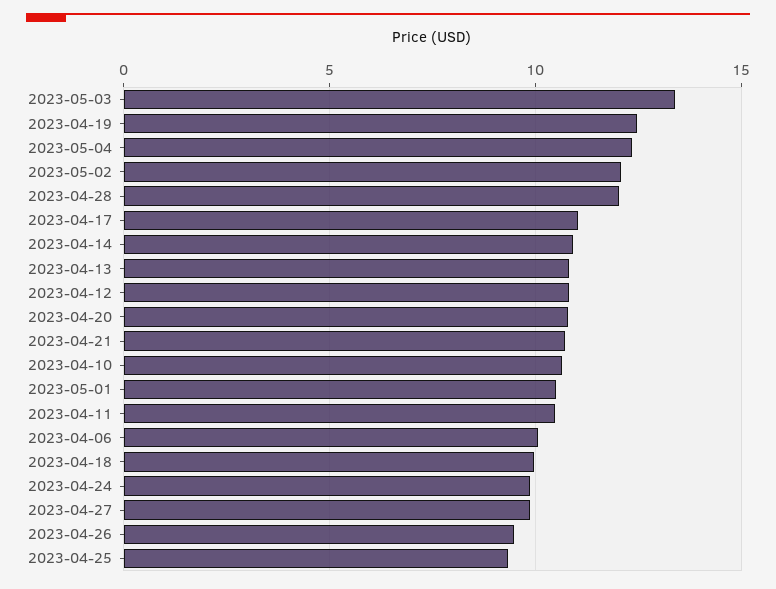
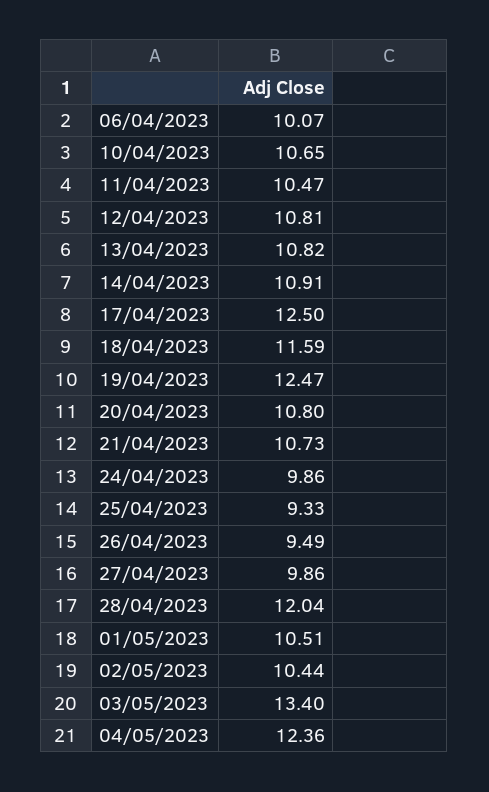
2023-05-02: 12 -> 10.44
2023-04-17: 11 -> 12.5
2023-04-18: 10 -> 11.59

